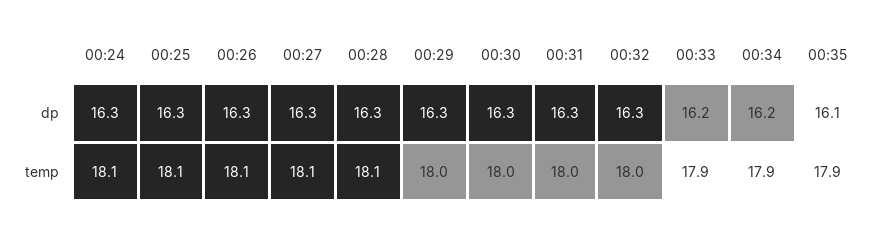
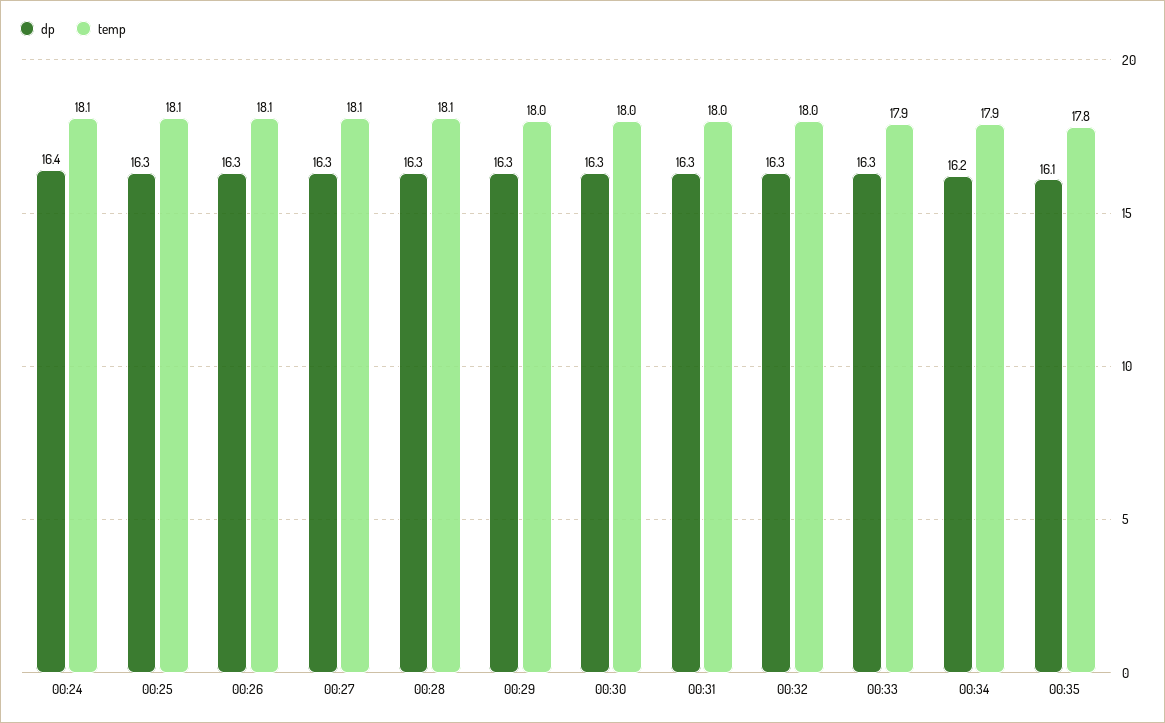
dp, 00:24: 16.3 -> 16.4
dp, 00:33: 16.2 -> 16.3
temp, 00:35: 17.9 -> 17.8

